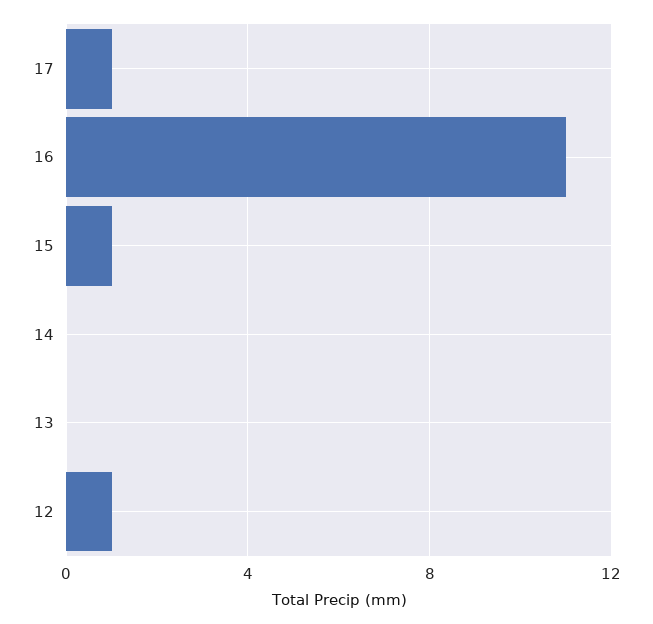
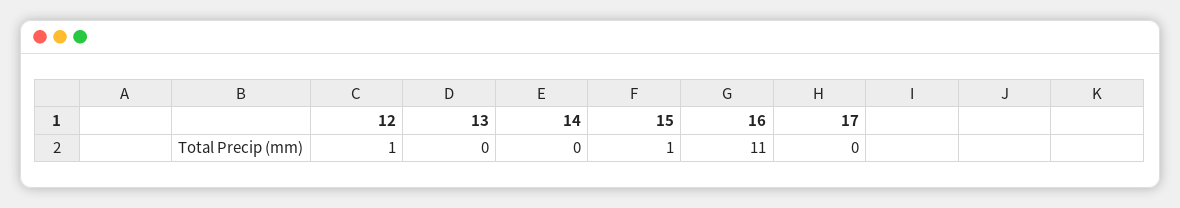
17: 1 -> 0

